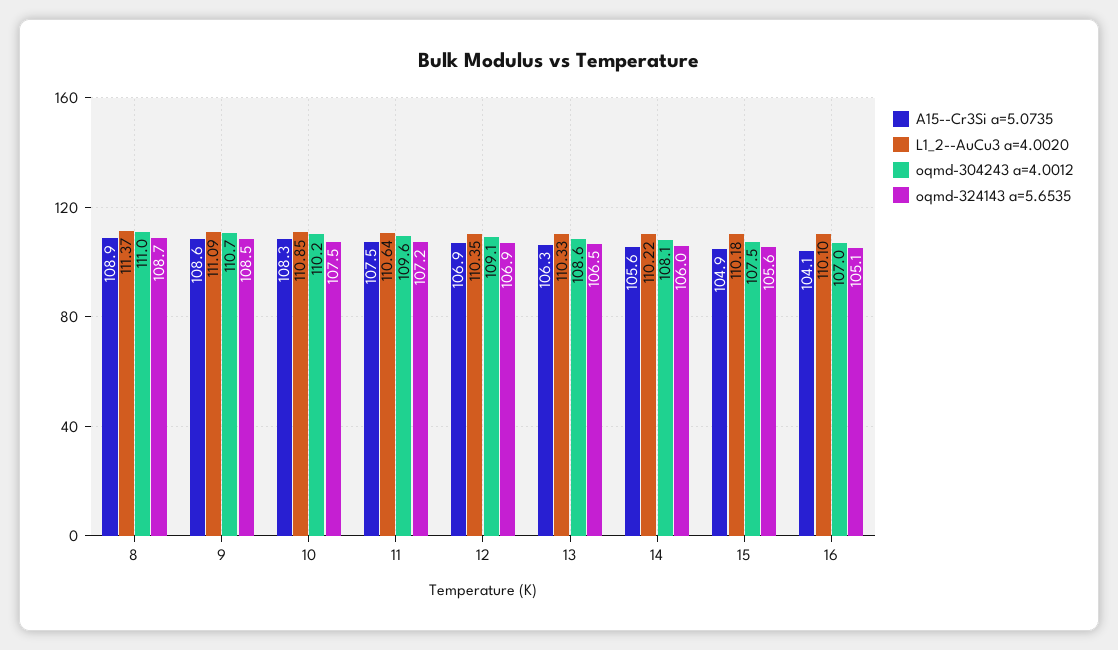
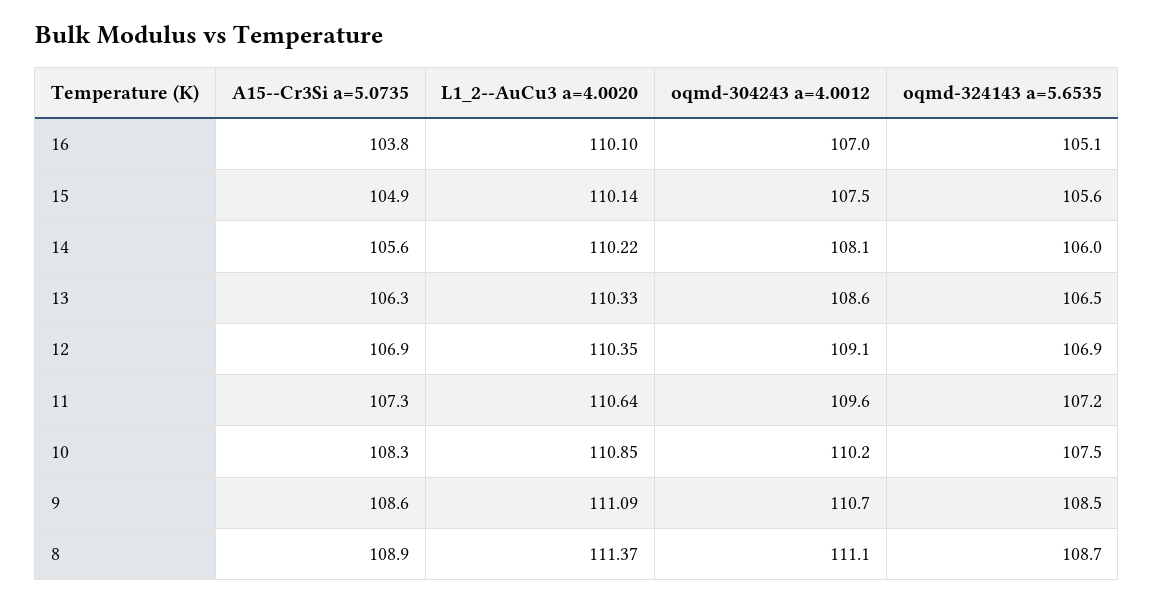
oqmd-304243 a=4.0012, 8: 111 -> 111.1
A15--Cr3Si a=5.0735, 11: 107.5 -> 107.3
L1_2--AuCu3 a=4.0020, 15: 110.18 -> 110.14
A15--Cr3Si a=5.0735, 16: 104.1 -> 103.8

